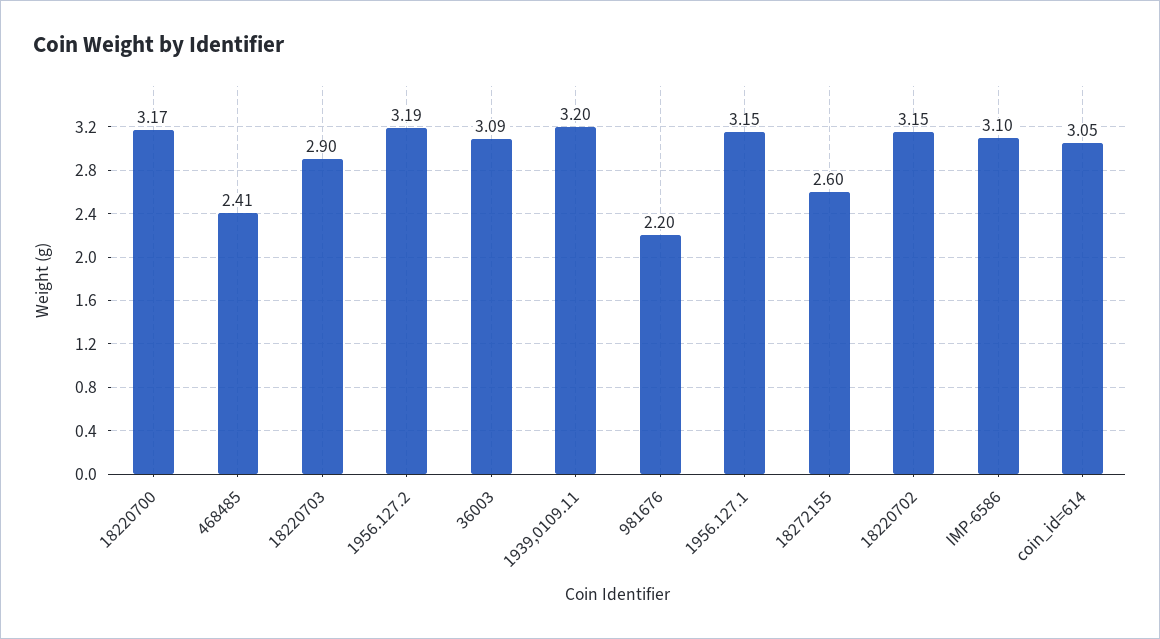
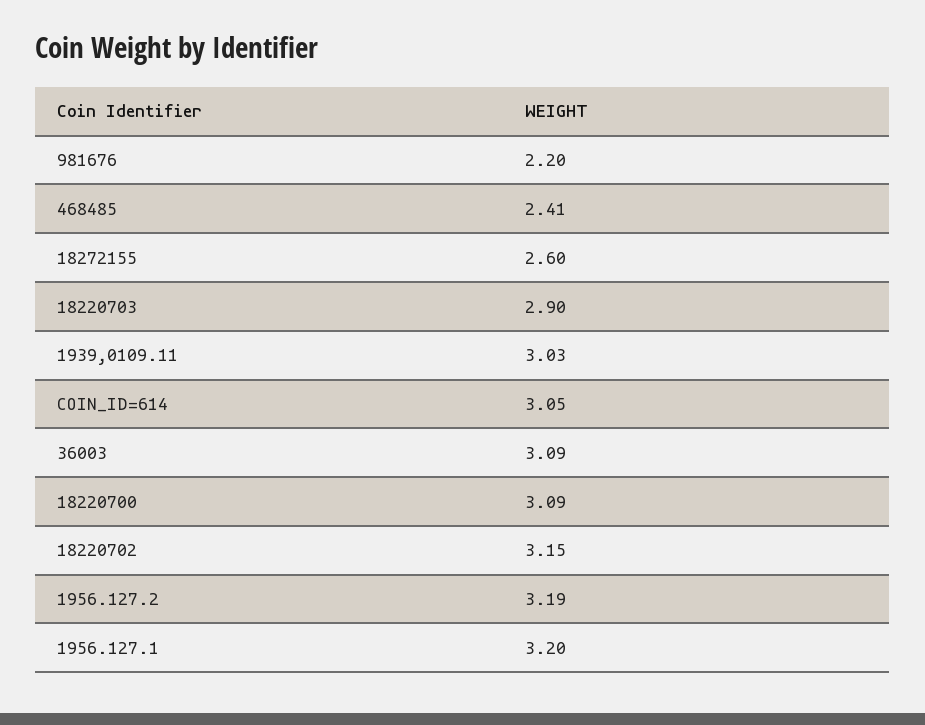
18220700: 3.17 -> 3.09
1939,0109.11: 3.2 -> 3.03
1956.127.1: 3.15 -> 3.2
IMP-6586: 3.1 -> none

